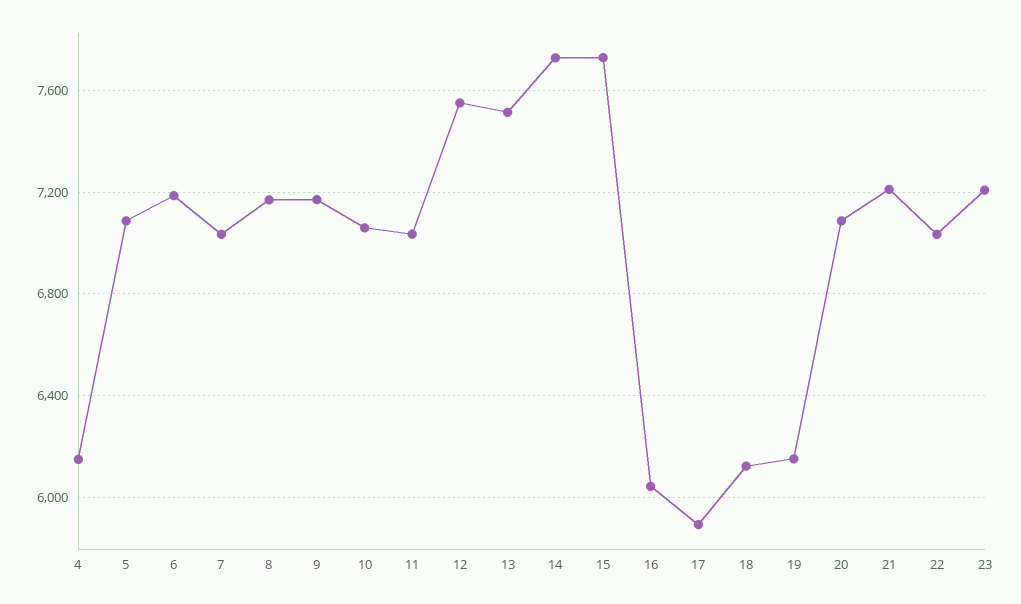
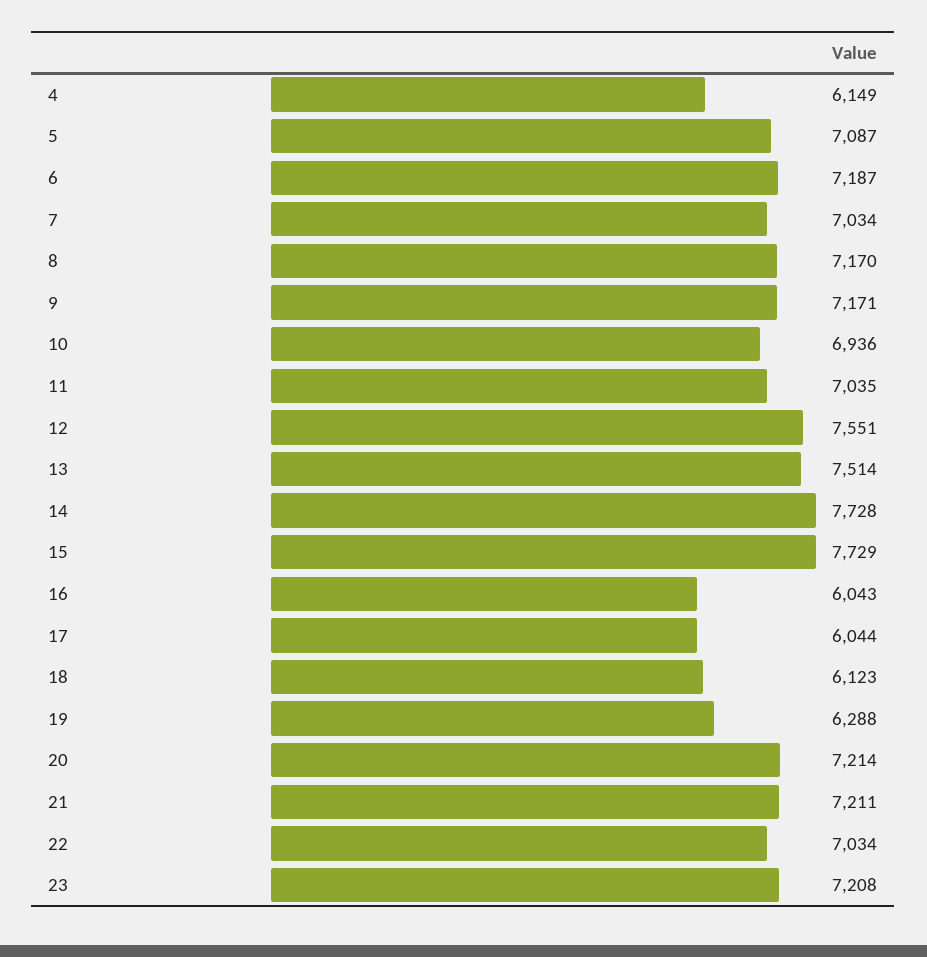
10: 7050 -> 6936
17: 5900 -> 6044
19: 6150 -> 6288
20: 7100 -> 7214

